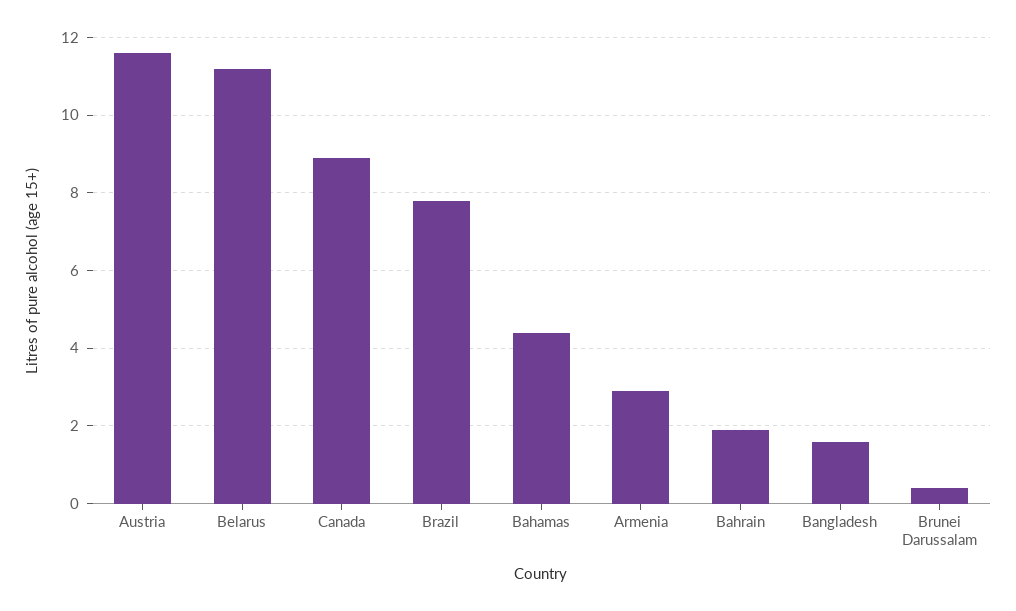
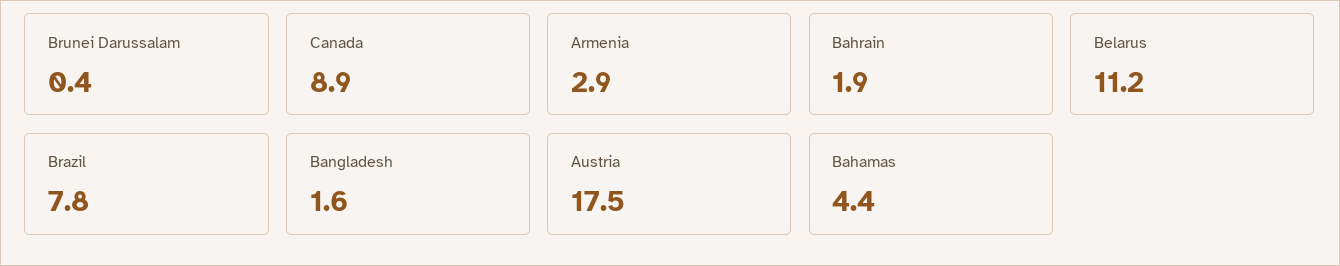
Austria: 11.5 -> 17.5

